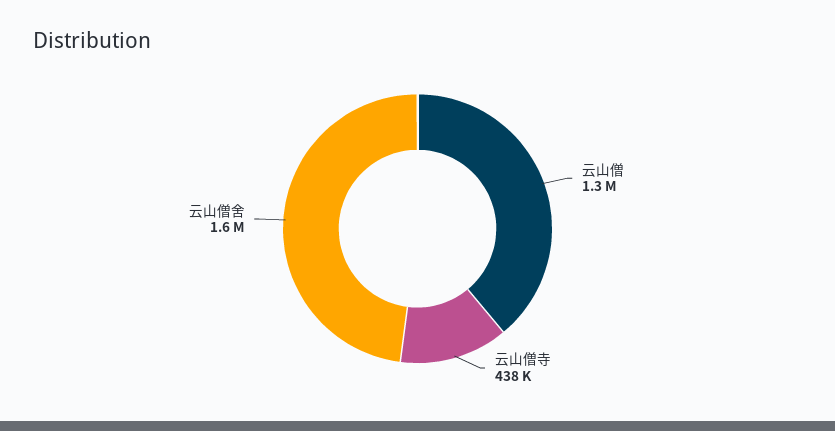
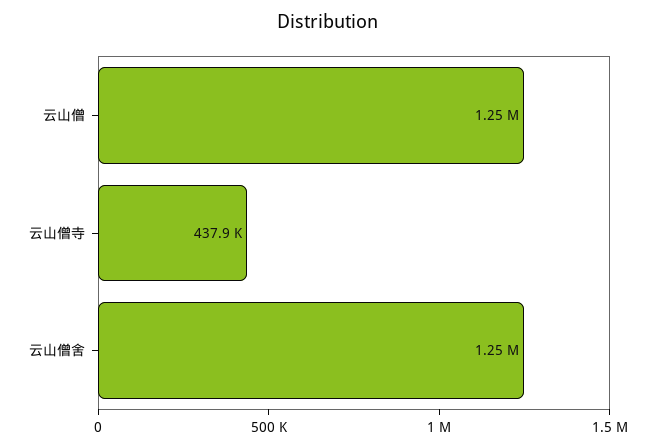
云山僧舍: 1600000 -> 1250000

